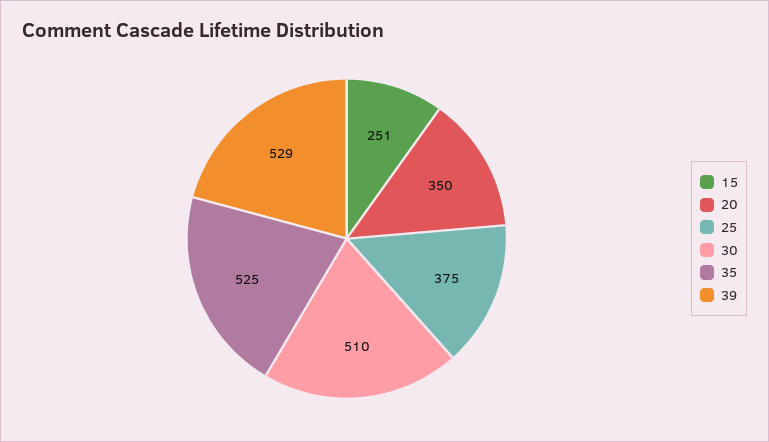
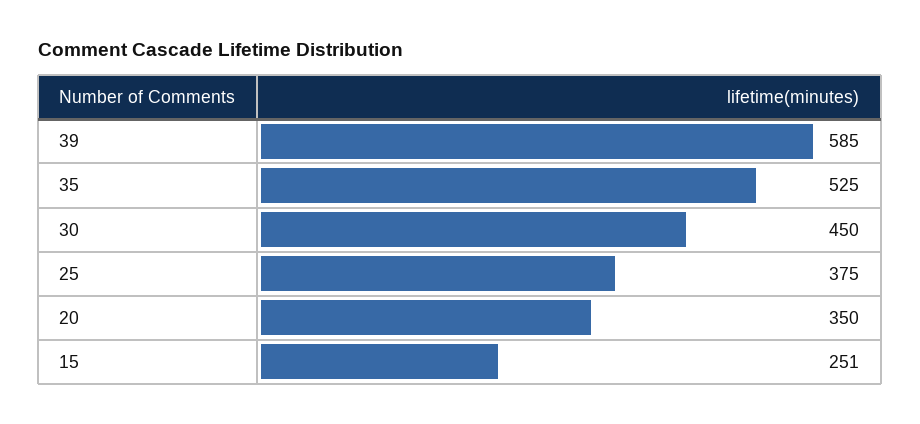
30: 510 -> 450
39: 529 -> 585

